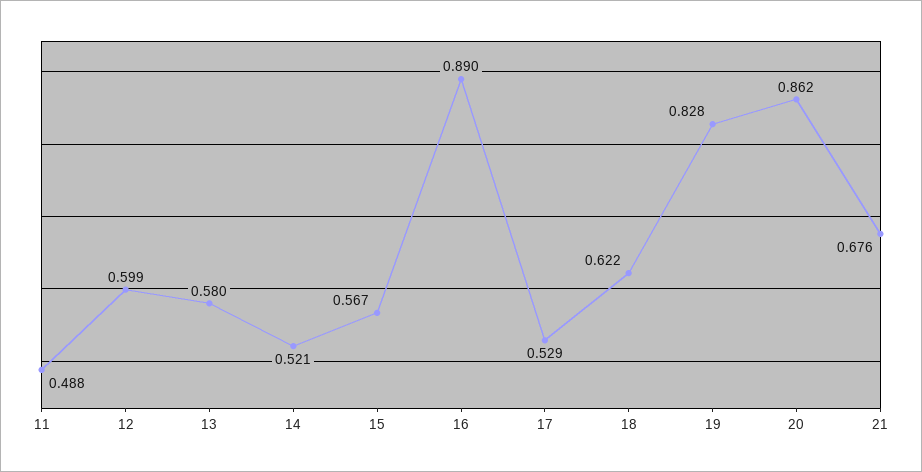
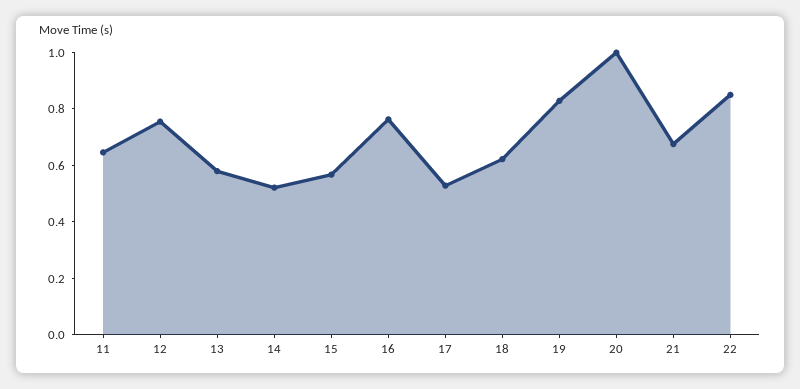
11: 0.488 -> 0.65
12: 0.599 -> 0.75
16: 0.89 -> 0.75
20: 0.862 -> 1
22: none -> 0.85

